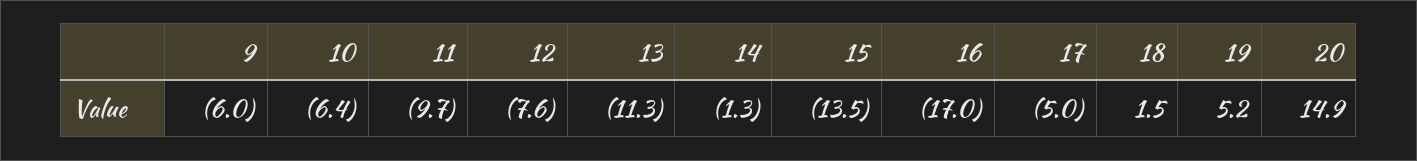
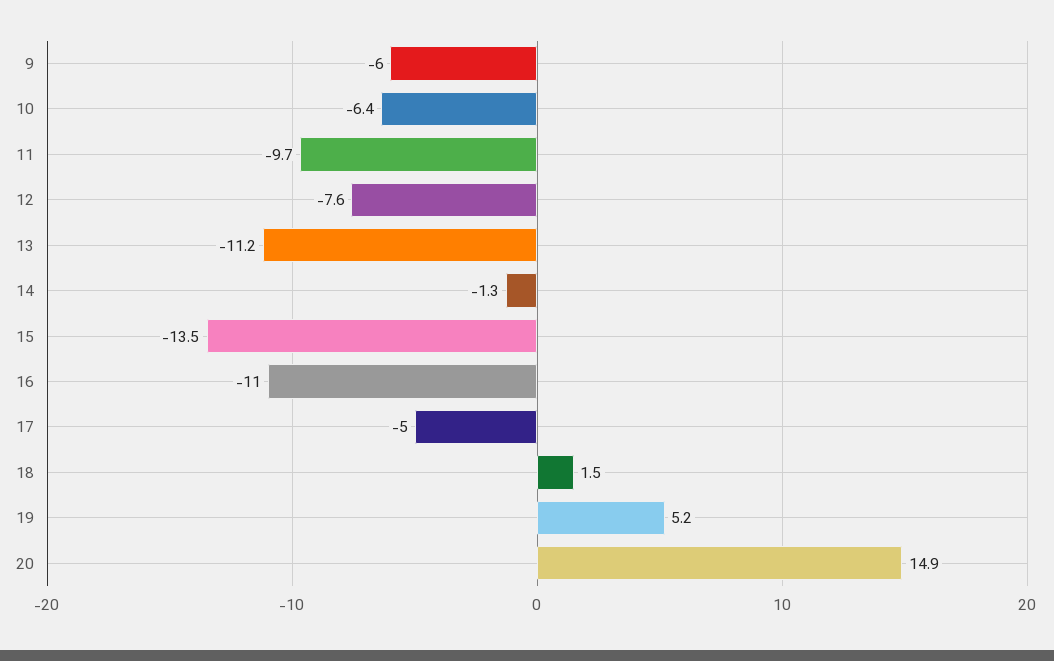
13: -11.3 -> -11.2
16: -17 -> -11

